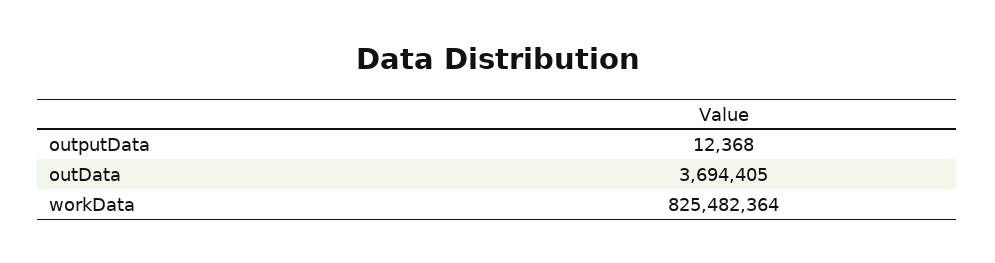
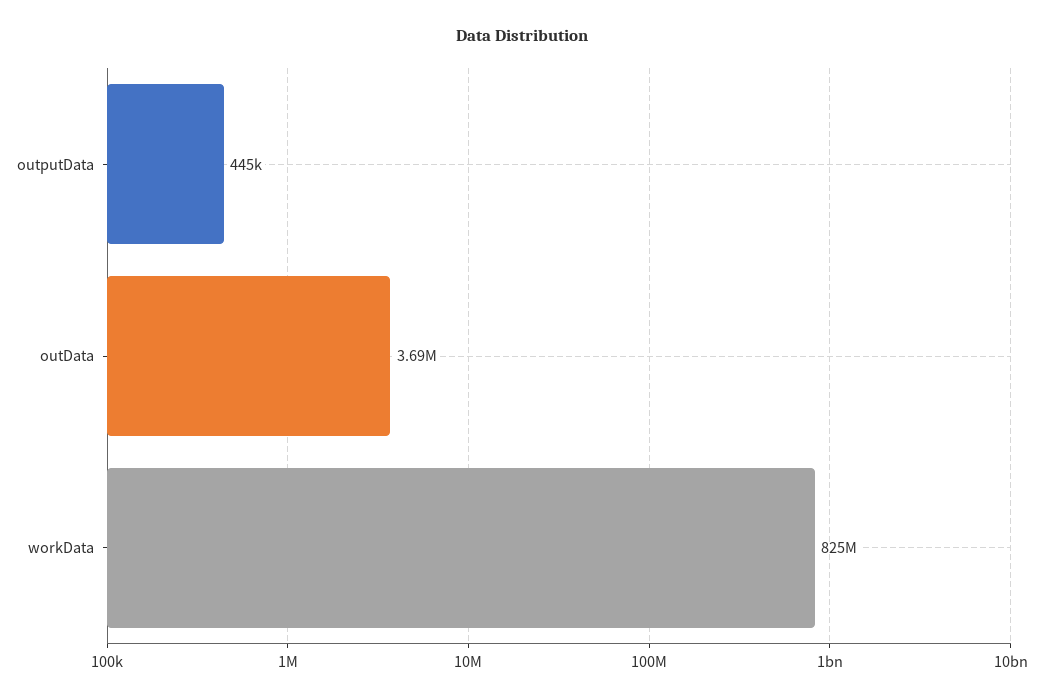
outputData: 12368 -> 445000

